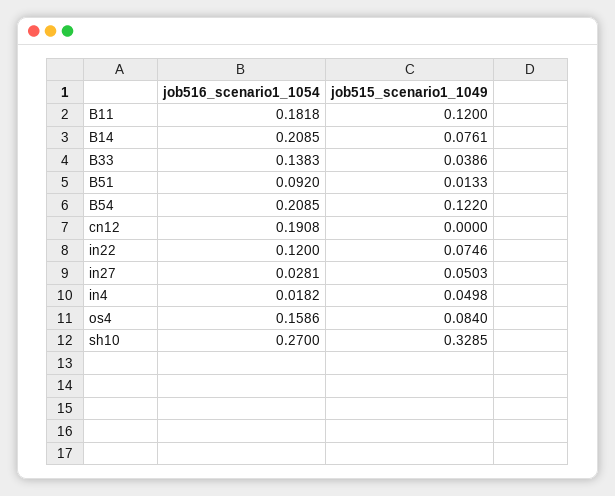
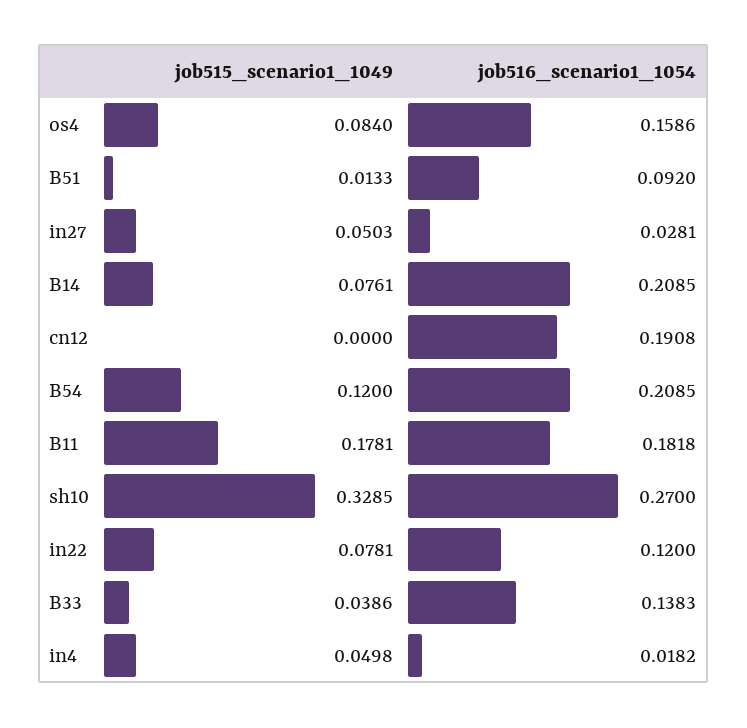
job515_scenario1_1049, B11: 0.12 -> 0.1781
job515_scenario1_1049, B54: 0.122 -> 0.12
job515_scenario1_1049, in22: 0.0746 -> 0.0781

